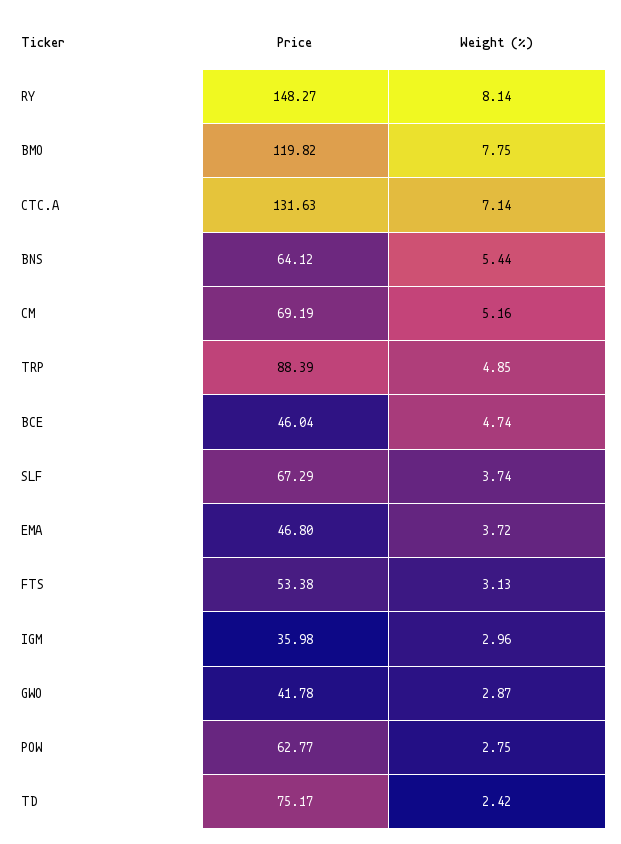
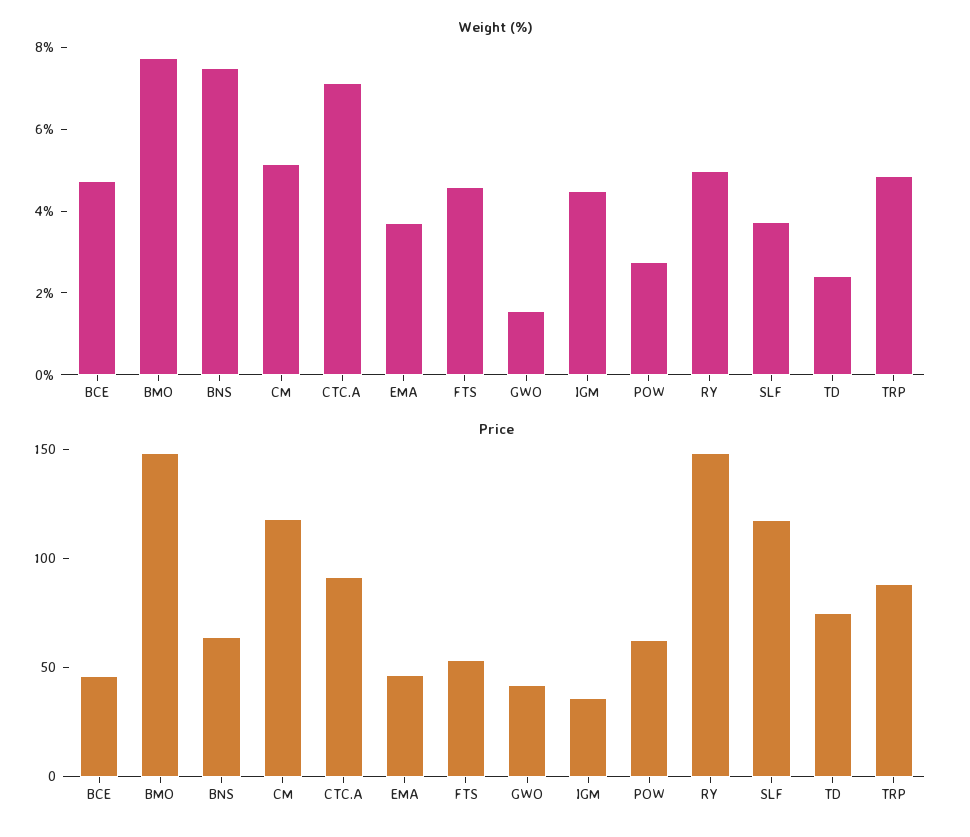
Weight (%), RY: 8.14 -> 5
Price, BMO: 119.82 -> 150
Price, CTC.A: 131.63 -> 90
Weight (%), BNS: 5.44 -> 7.5
Price, CM: 69.19 -> 120
Price, SLF: 67.29 -> 120
Weight (%), FTS: 3.13 -> 4.5
Weight (%), IGM: 2.96 -> 4.5
Weight (%), GWO: 2.87 -> 1.5

